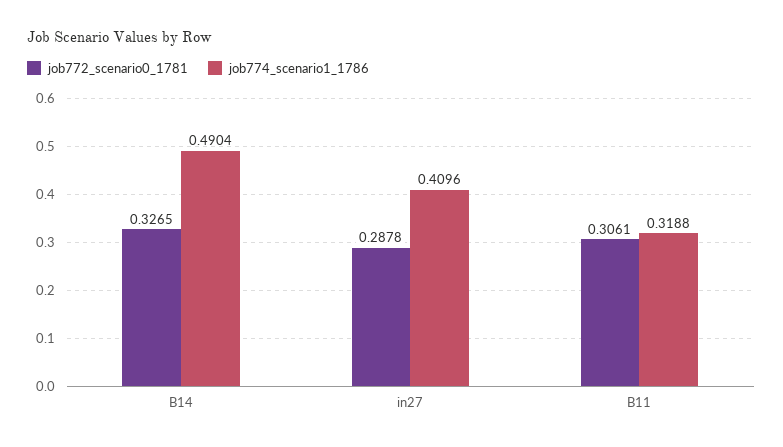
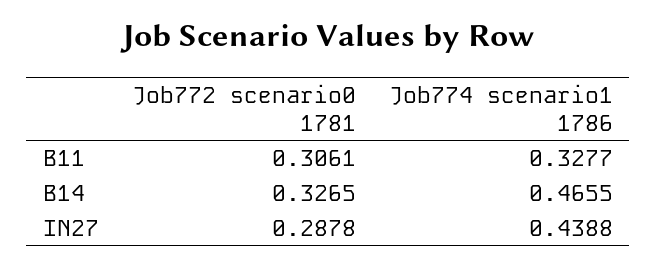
job774_scenario1_1786, B14: 0.4904 -> 0.4655
job774_scenario1_1786, in27: 0.4096 -> 0.4388
job774_scenario1_1786, B11: 0.3188 -> 0.3277

